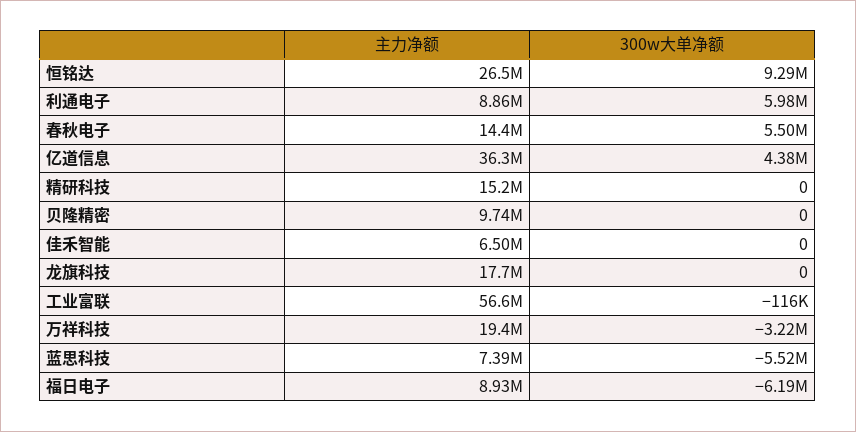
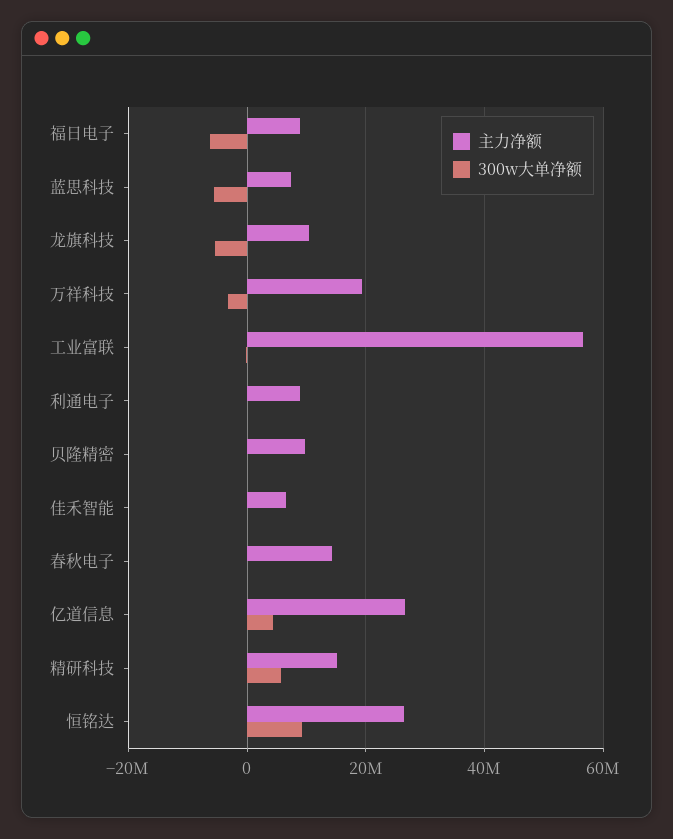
300w大单净额, 利通电子: 5980000 -> 0
300w大单净额, 春秋电子: 5500000 -> 0
主力净额, 亿道信息: 36300000 -> 26000000
300w大单净额, 精研科技: 0 -> 6000000
主力净额, 龙旗科技: 17700000 -> 10000000
300w大单净额, 龙旗科技: 0 -> -6000000

